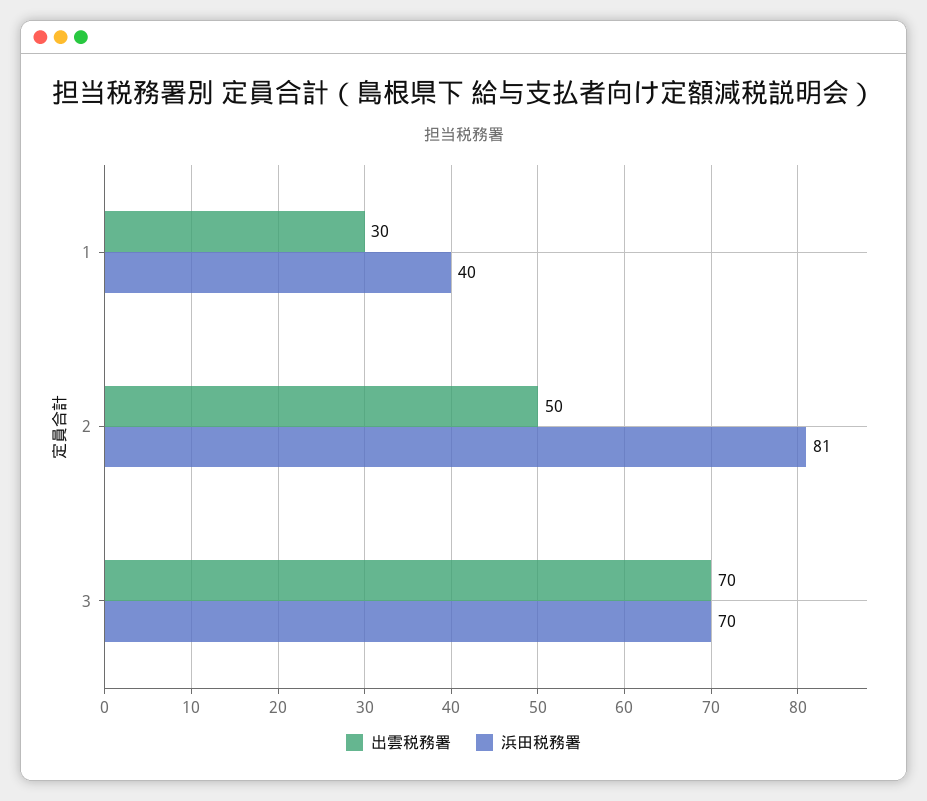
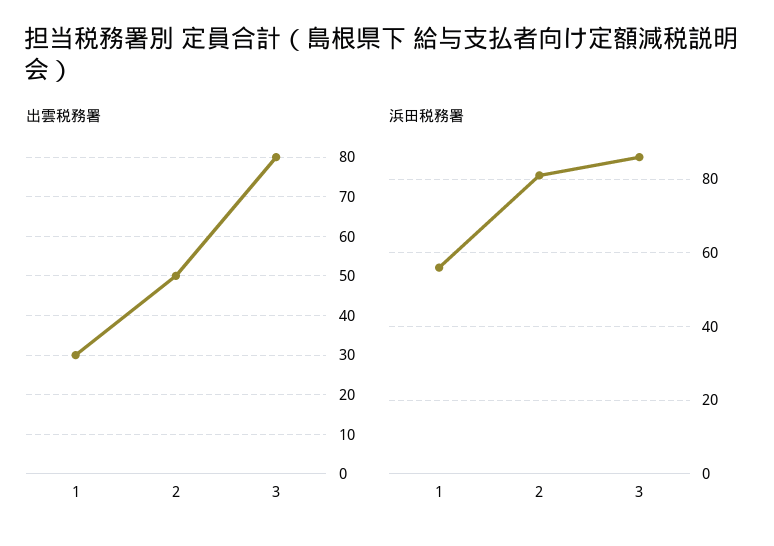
浜田税務署, 1: 40 -> 55
出雲税務署, 3: 70 -> 80
浜田税務署, 3: 70 -> 85

